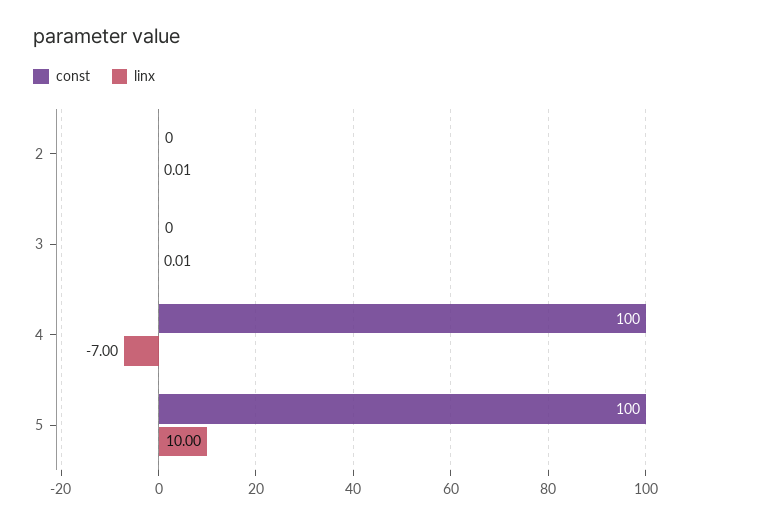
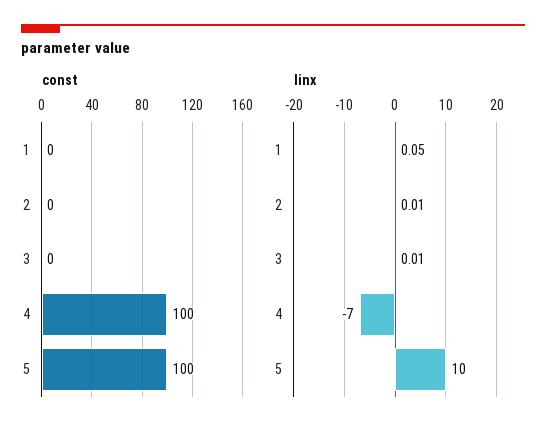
const, 1: none -> 0
linx, 1: none -> 0.05

